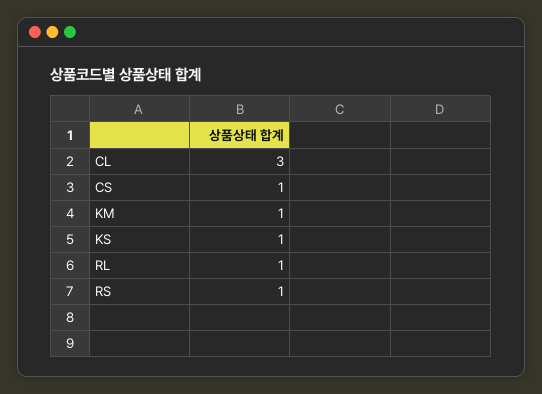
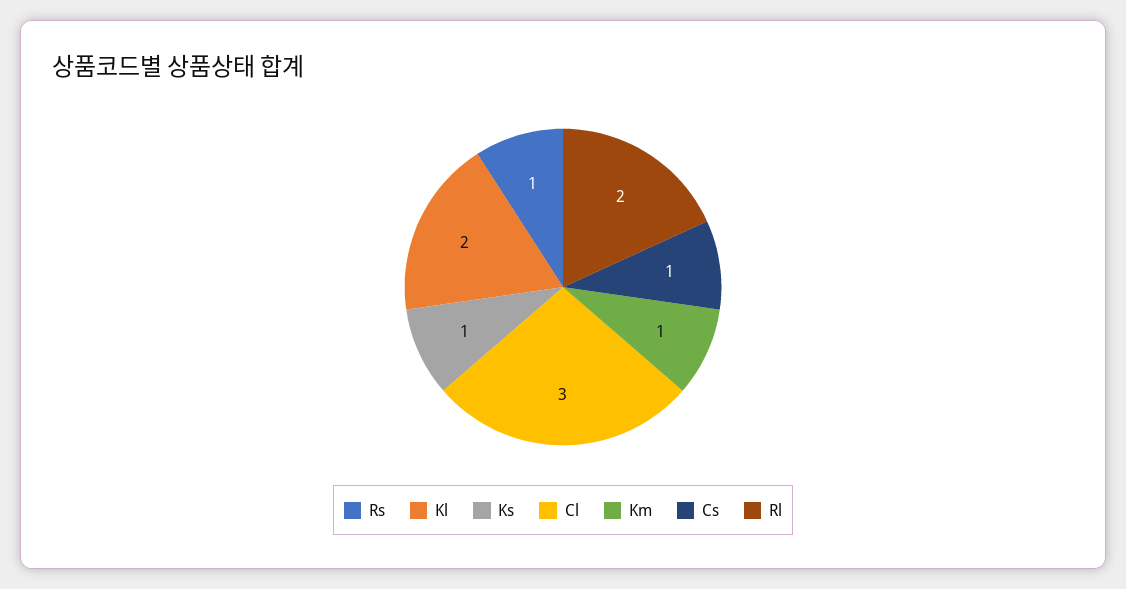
RL: 1 -> 2
Kl: none -> 2

